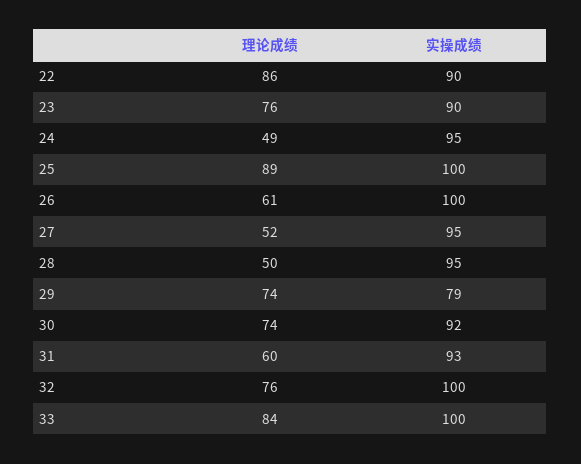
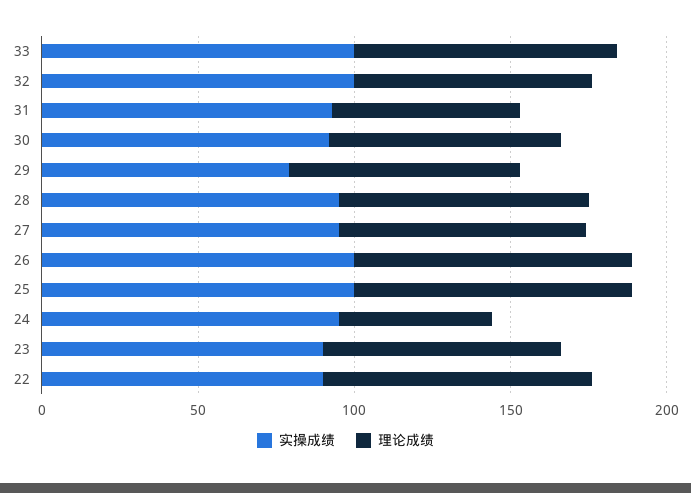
理论成绩, 26: 61 -> 90
理论成绩, 27: 52 -> 80
理论成绩, 28: 50 -> 80

